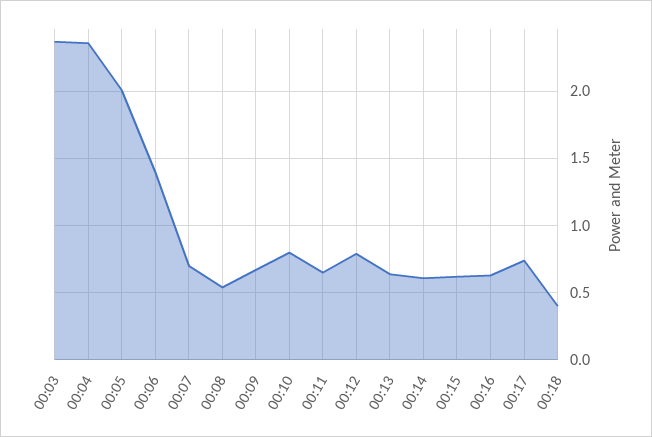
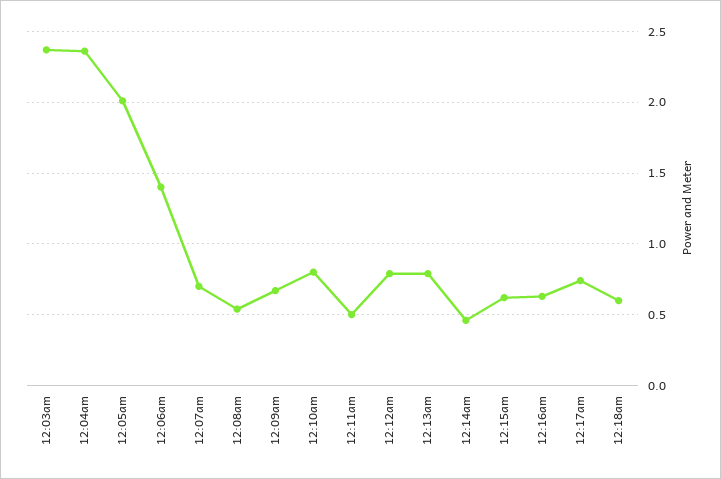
00:11: 0.65 -> 0.5
00:13: 0.65 -> 0.8
00:14: 0.6 -> 0.45
00:18: 0.4 -> 0.6

